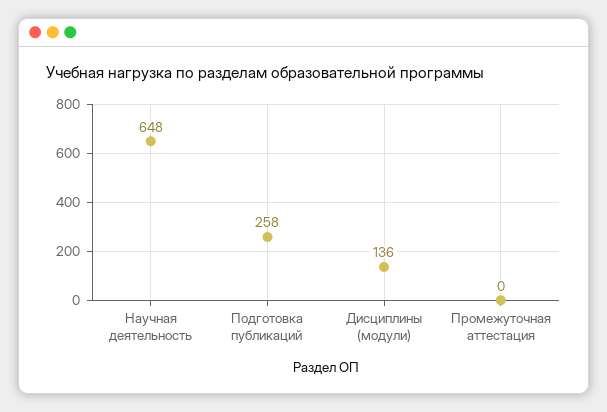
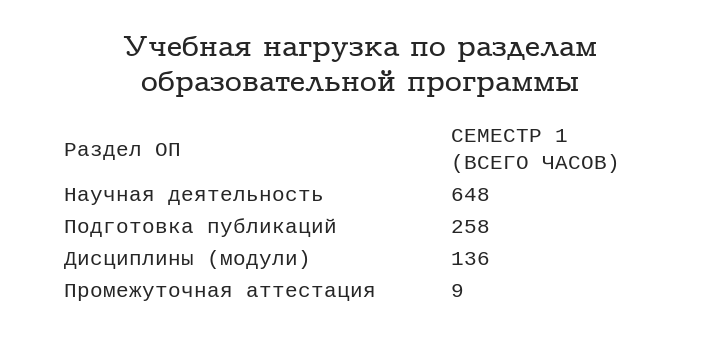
Промежуточная аттестация: 0 -> 9

